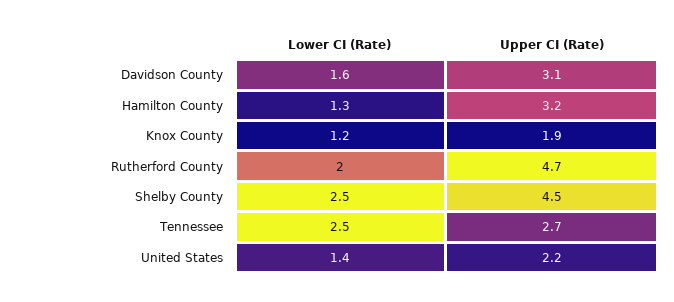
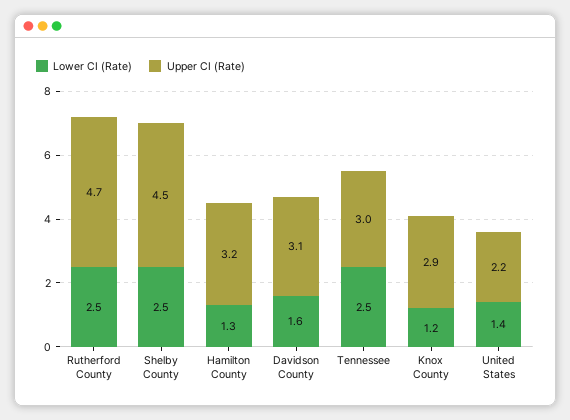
Upper CI (Rate), Knox County: 1.9 -> 2.9
Lower CI (Rate), Rutherford County: 2 -> 2.5
Upper CI (Rate), Tennessee: 2.7 -> 3

